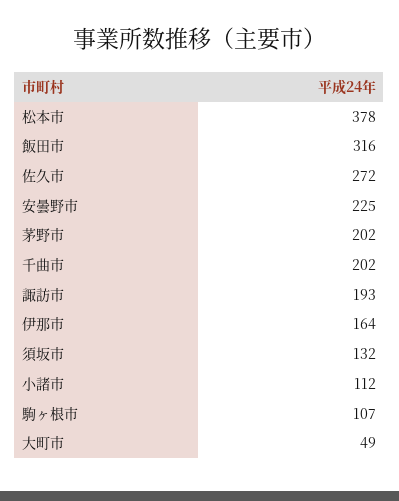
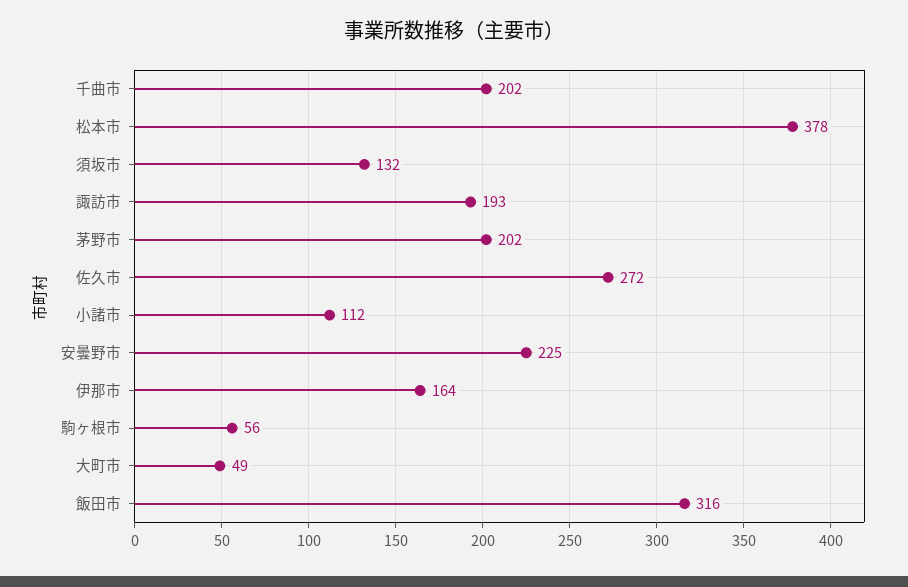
駒ヶ根市: 107 -> 56

